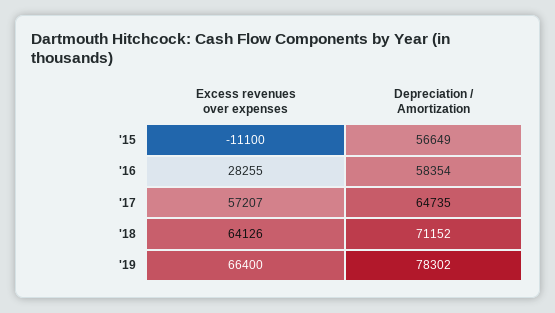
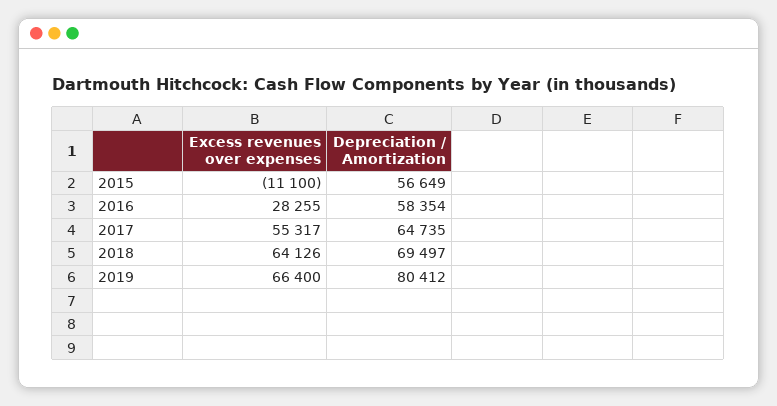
Excess revenues over expenses, '17: 57207 -> 55317
Depreciation / Amortization, '18: 71152 -> 69497
Depreciation / Amortization, '19: 78302 -> 80412

